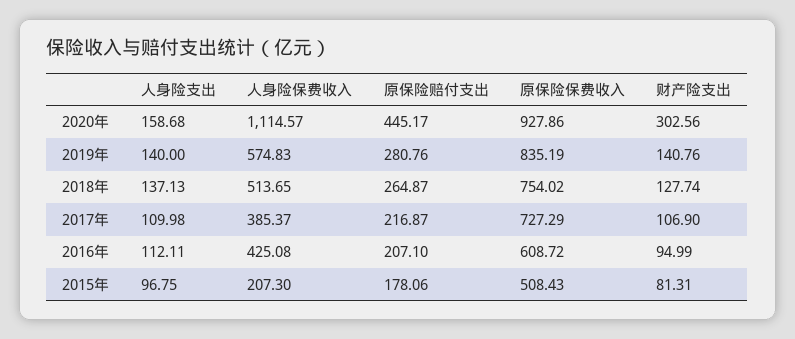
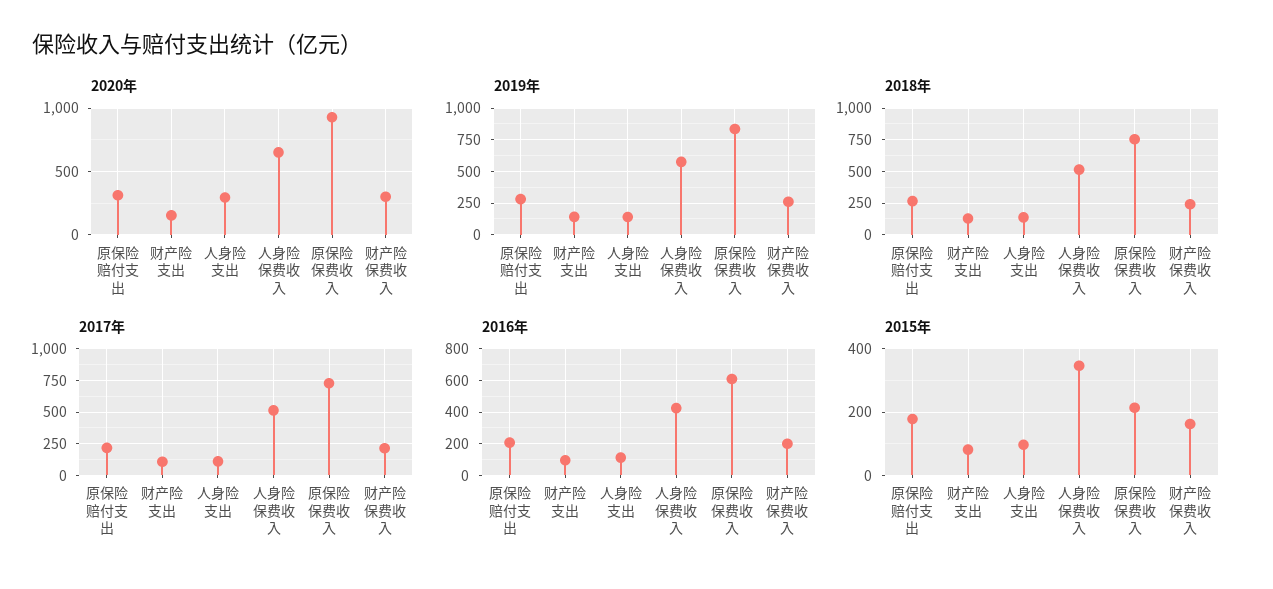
2020年, 人身险支出: 158.68 -> 300
2020年, 人身险保费收入: 1114.57 -> 650
2020年, 原保险赔付支出: 445.17 -> 300
2020年, 财产险支出: 302.56 -> 150
2017年, 人身险保费收入: 385.37 -> 500
2015年, 人身险保费收入: 207.3 -> 340
2015年, 原保险保费收入: 508.43 -> 220
2020年, 财产险保费收入: none -> 300
2019年, 财产险保费收入: none -> 250
2018年, 财产险保费收入: none -> 250
2017年, 财产险保费收入: none -> 200
2016年, 财产险保费收入: none -> 200
2015年, 财产险保费收入: none -> 160

